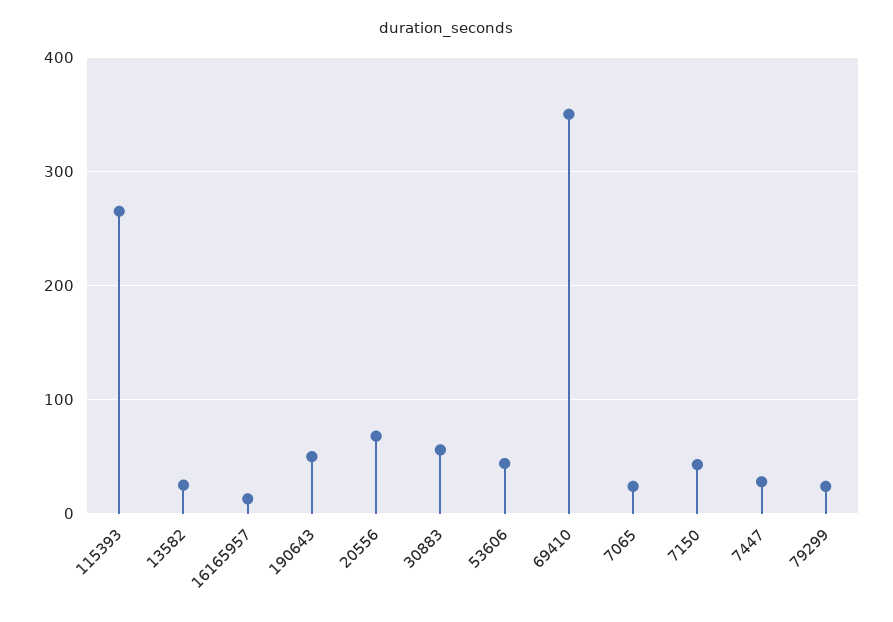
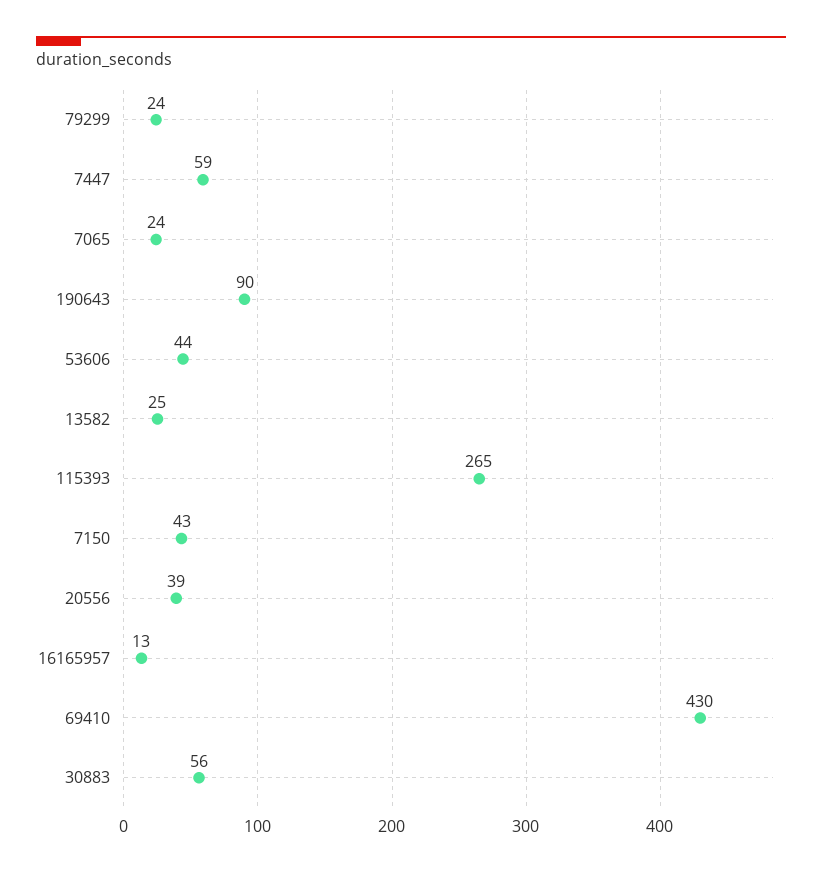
190643: 50 -> 90
20556: 70 -> 39
69410: 350 -> 430
7447: 30 -> 59

